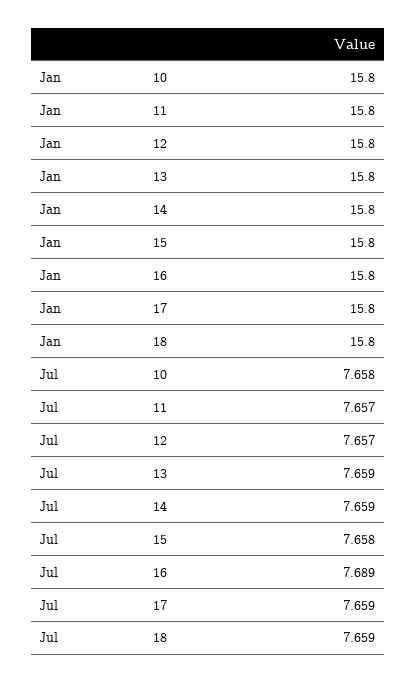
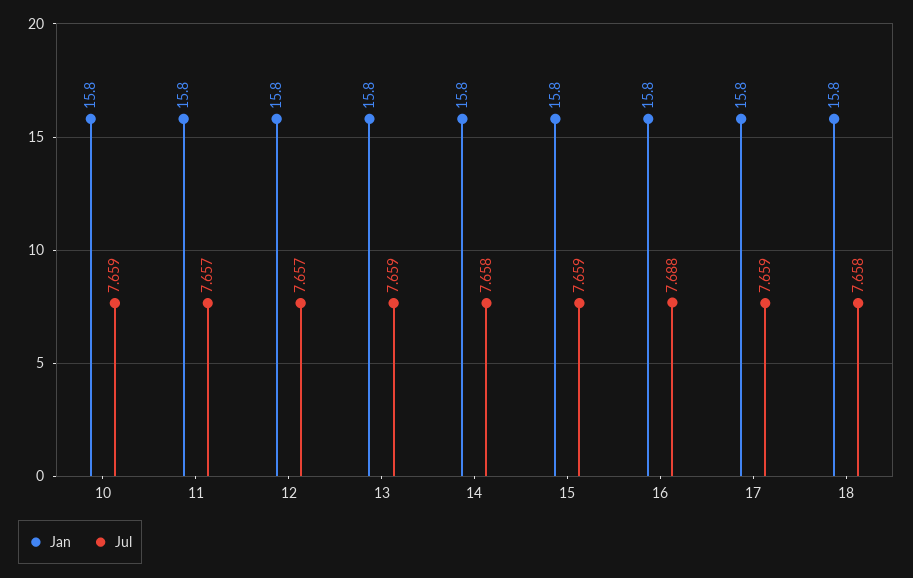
Jul, 10: 7.658 -> 7.659
Jul, 14: 7.659 -> 7.658
Jul, 15: 7.658 -> 7.659
Jul, 16: 7.689 -> 7.688
Jul, 18: 7.659 -> 7.658

